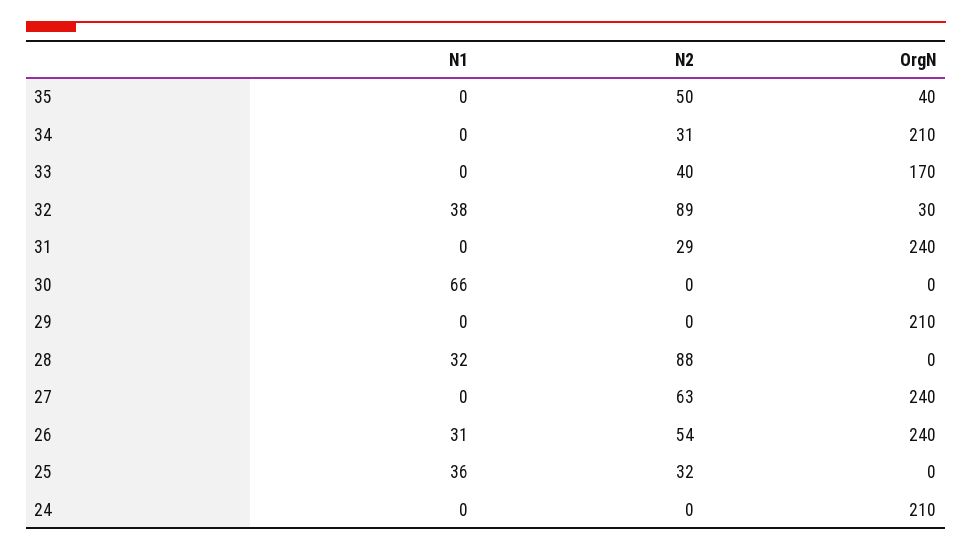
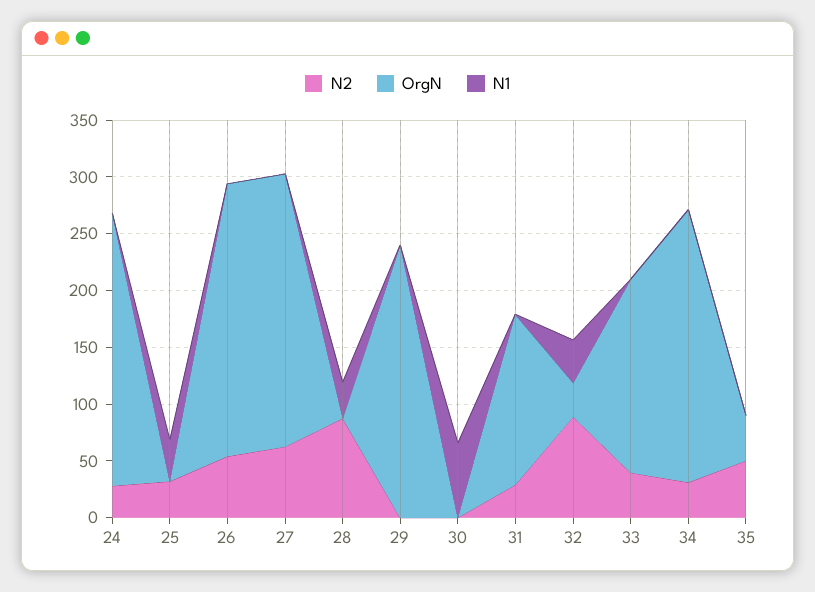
OrgN, 34: 210 -> 240
OrgN, 31: 240 -> 150
OrgN, 29: 210 -> 240
N1, 26: 31 -> 0
N2, 24: 0 -> 30
OrgN, 24: 210 -> 240

